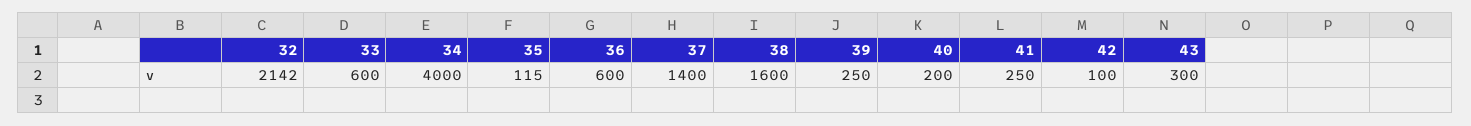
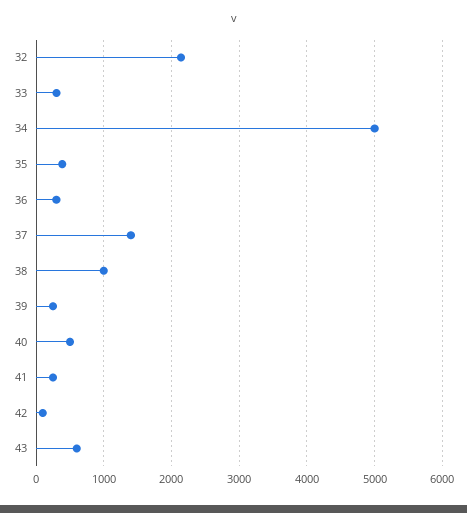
33: 600 -> 300
34: 4000 -> 5000
35: 115 -> 400
36: 600 -> 300
38: 1600 -> 1000
40: 200 -> 500
43: 300 -> 600

